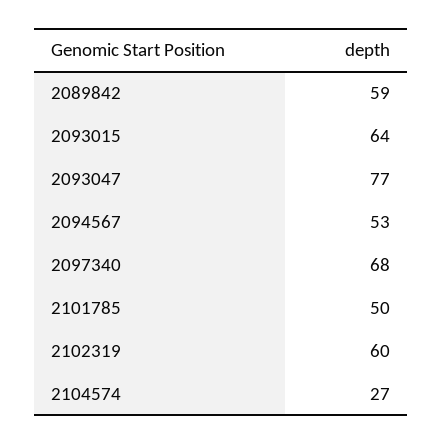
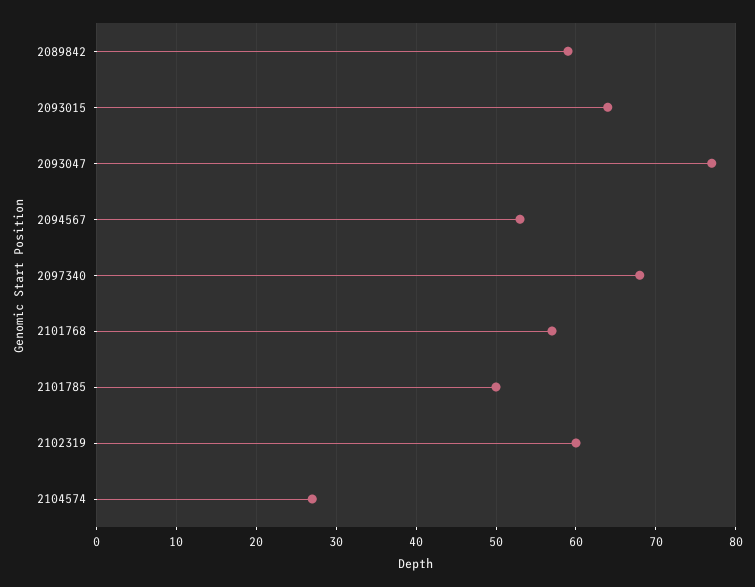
2101768: none -> 57

